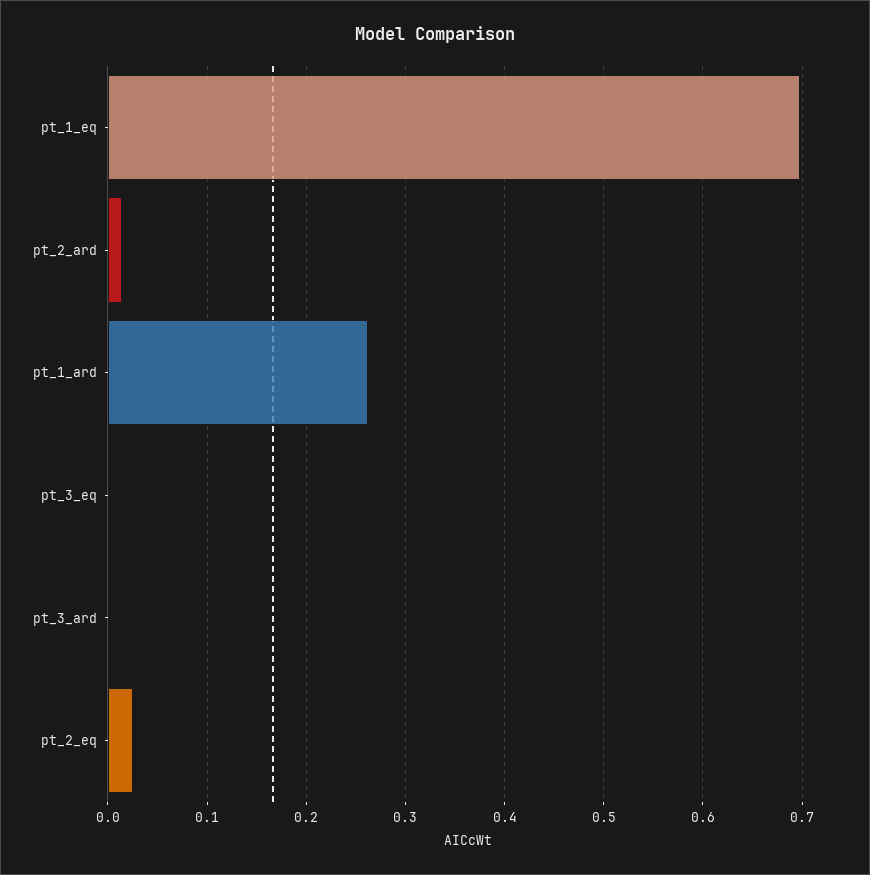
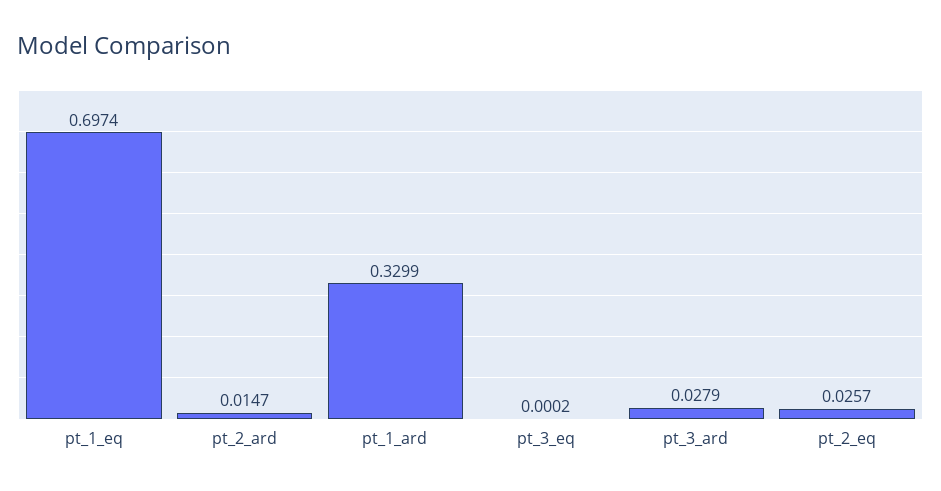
pt_1_ard: 0.26 -> 0.3299
pt_3_ard: 0 -> 0.0279

